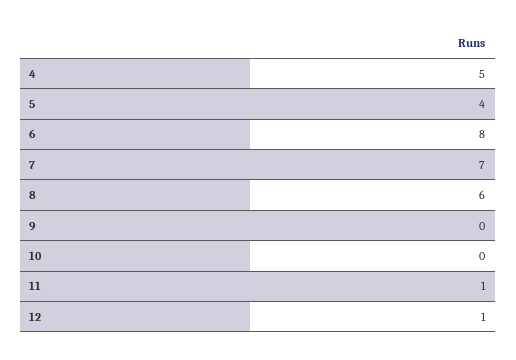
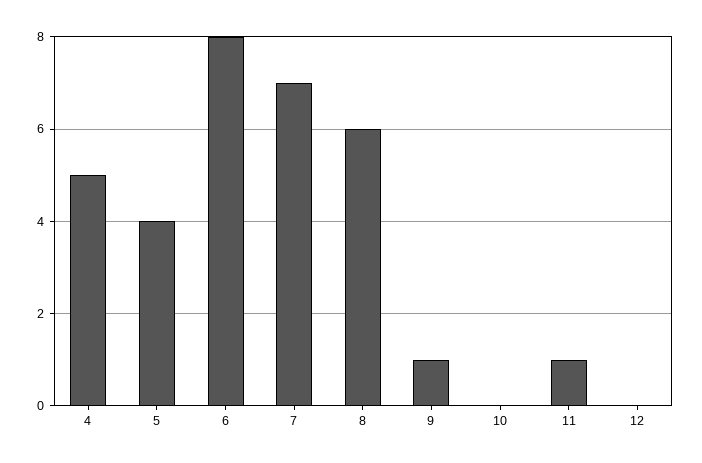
9: 0 -> 1
12: 1 -> 0

